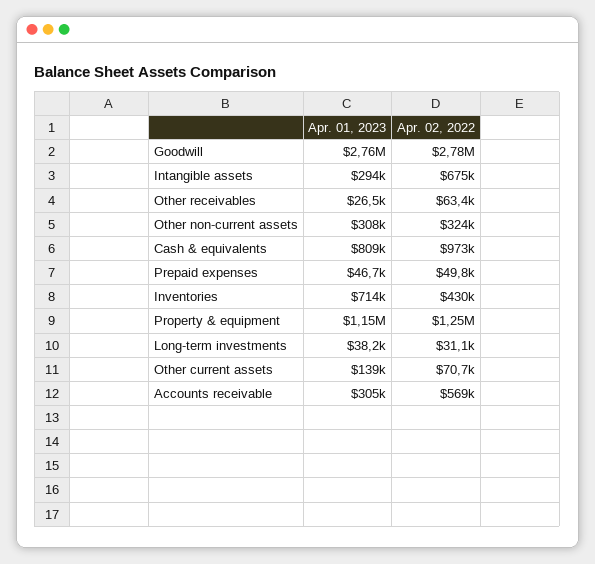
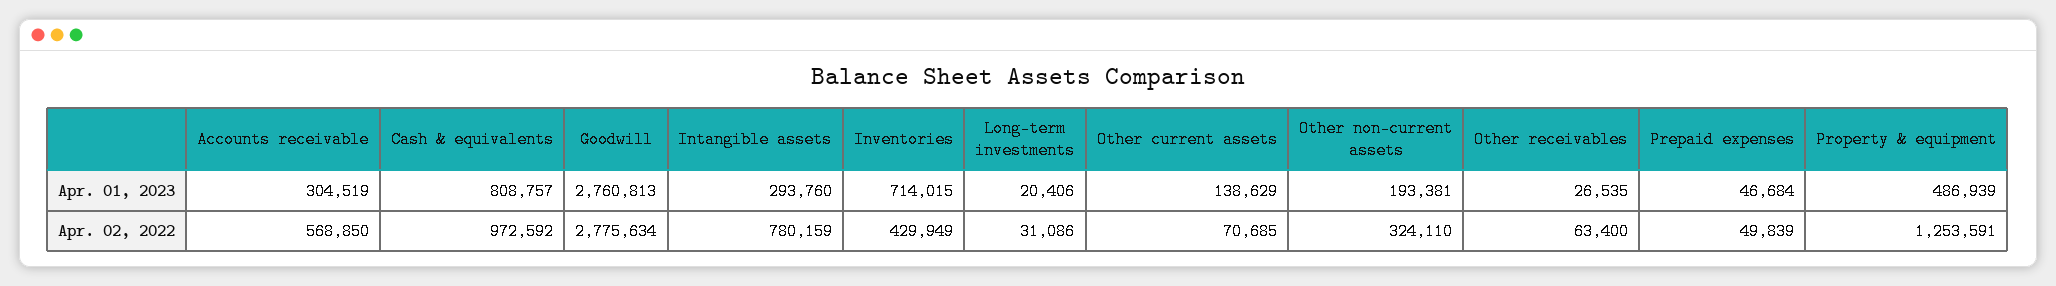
Apr. 02, 2022, Intangible assets: 675000 -> 780159
Apr. 01, 2023, Other non-current assets: 308000 -> 193381
Apr. 01, 2023, Property & equipment: 1150000 -> 486939
Apr. 01, 2023, Long-term investments: 38200 -> 20406

